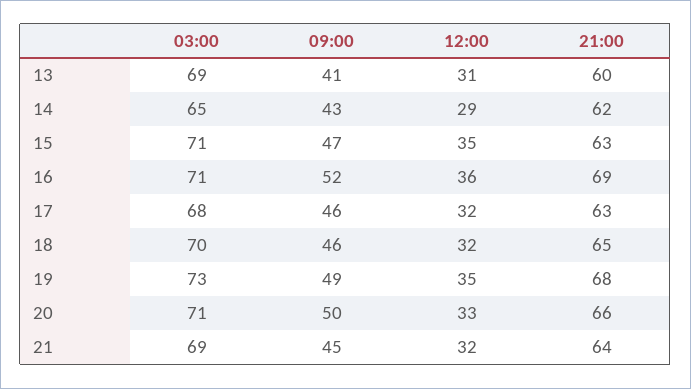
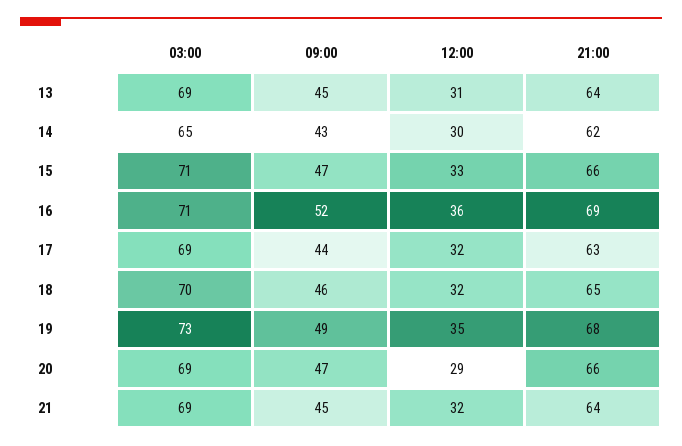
09:00, 13: 41 -> 45
21:00, 13: 60 -> 64
12:00, 14: 29 -> 30
12:00, 15: 35 -> 33
21:00, 15: 63 -> 66
03:00, 17: 68 -> 69
09:00, 17: 46 -> 44
03:00, 20: 71 -> 69
09:00, 20: 50 -> 47
12:00, 20: 33 -> 29

